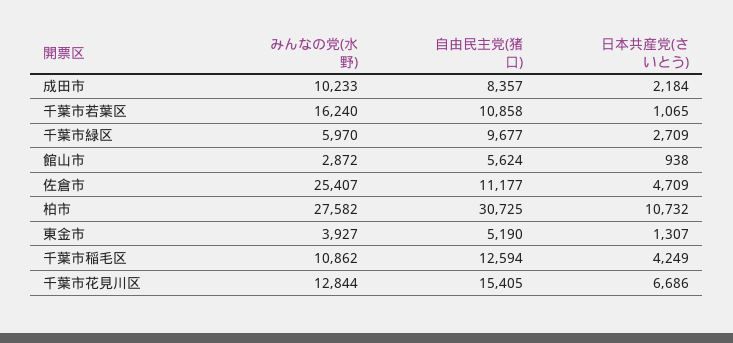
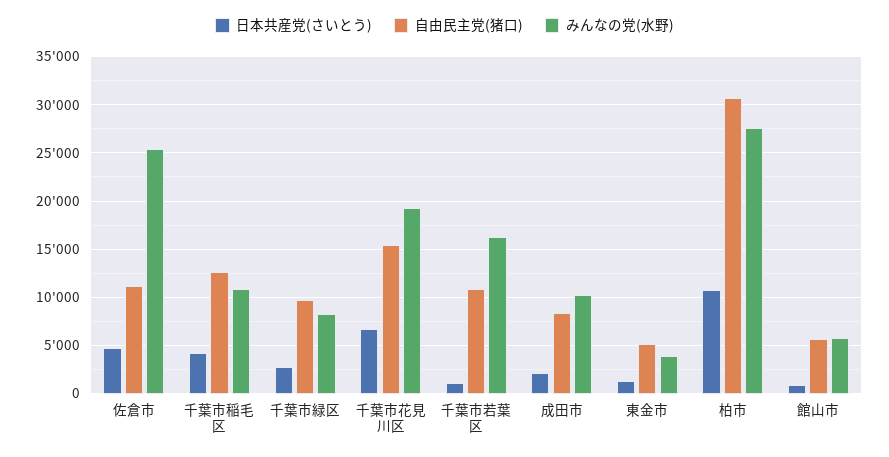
みんなの党(水野), 千葉市緑区: 5970 -> 8000
みんなの党(水野), 館山市: 2872 -> 6000
みんなの党(水野), 千葉市花見川区: 12844 -> 19000

